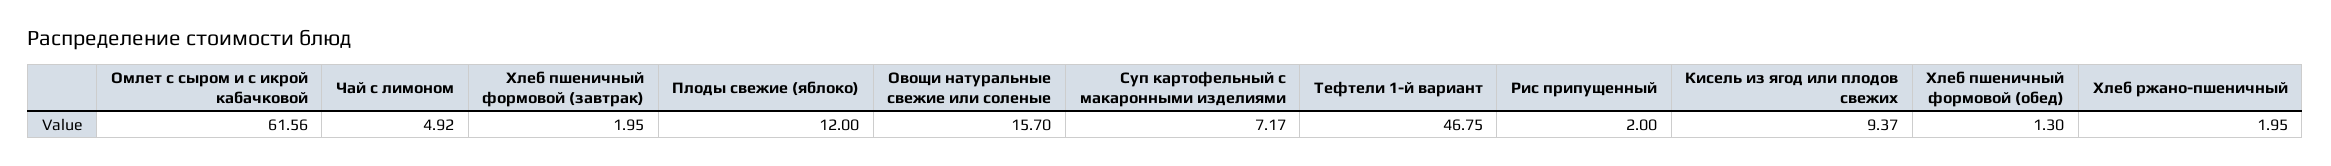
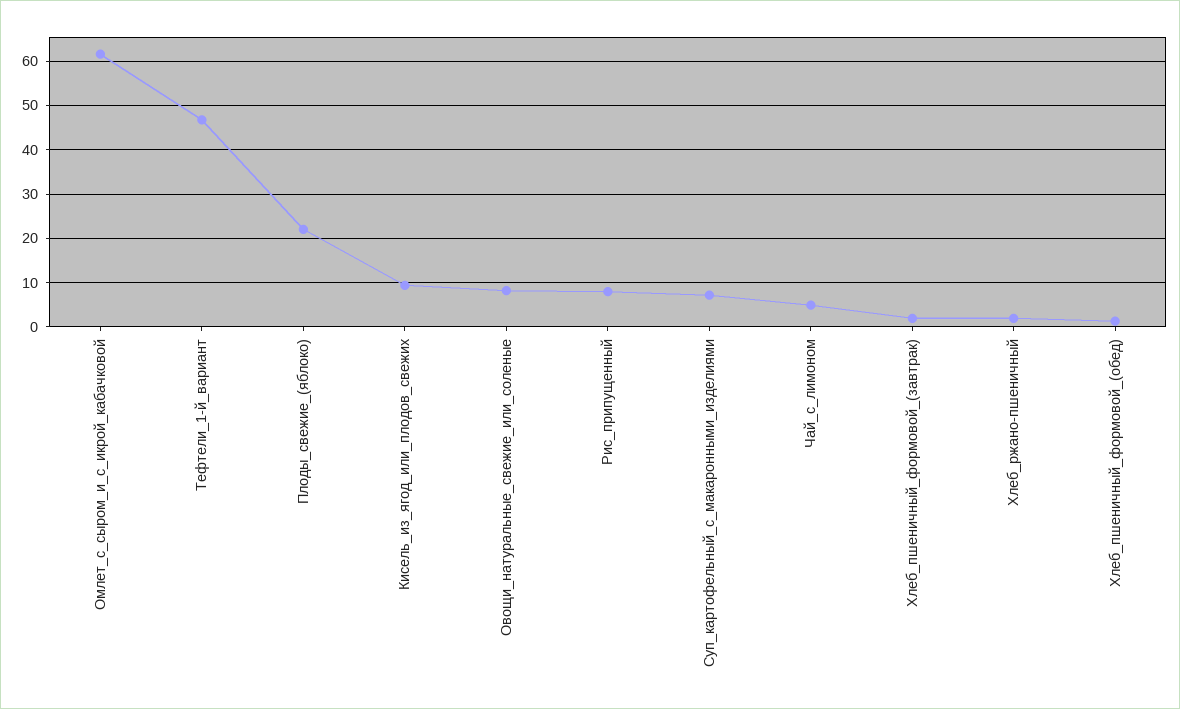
Плоды свежие (яблоко): 12 -> 22
Овощи натуральные свежие или соленые: 15.7 -> 8
Рис припущенный: 2 -> 8

